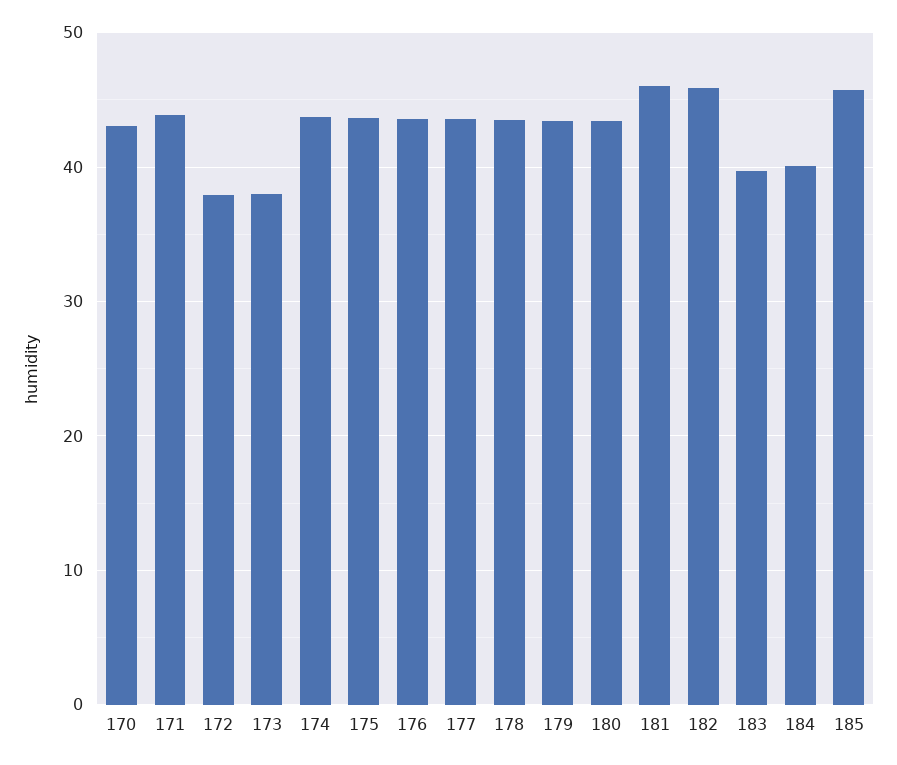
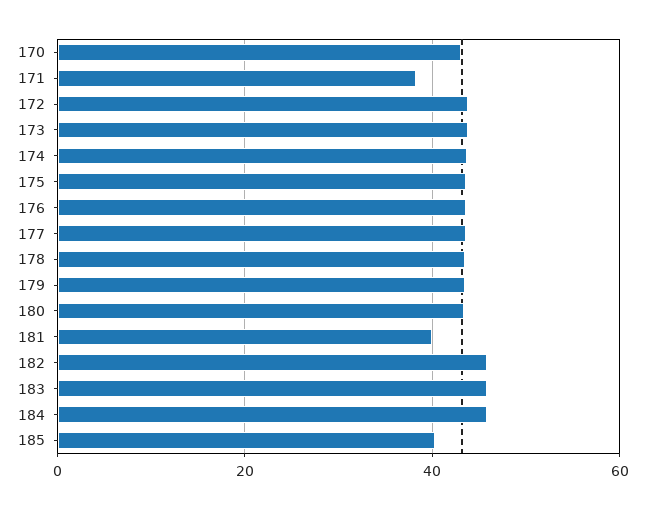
171: 44 -> 38
172: 38 -> 44
173: 38 -> 44
181: 46 -> 40
183: 40 -> 46
184: 40 -> 46
185: 46 -> 40

